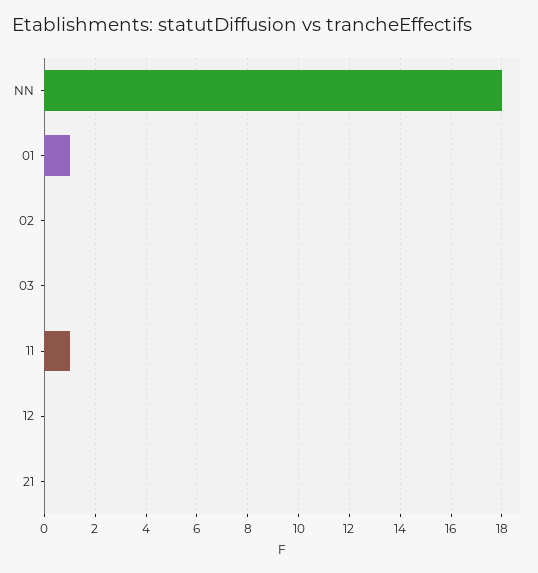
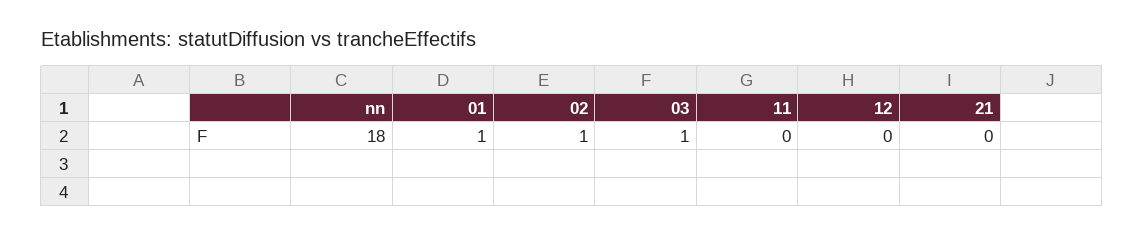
02: 0 -> 1
03: 0 -> 1
11: 1 -> 0

